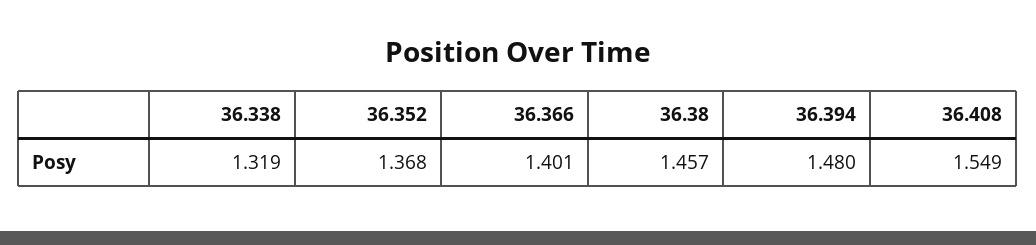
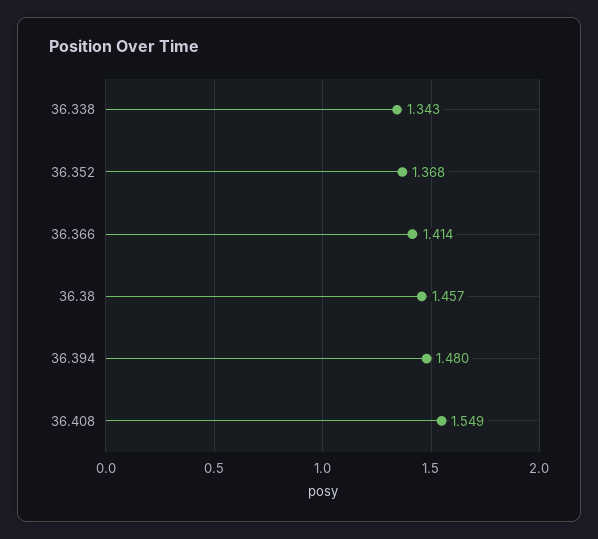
36.338: 1.319 -> 1.343
36.366: 1.401 -> 1.414

